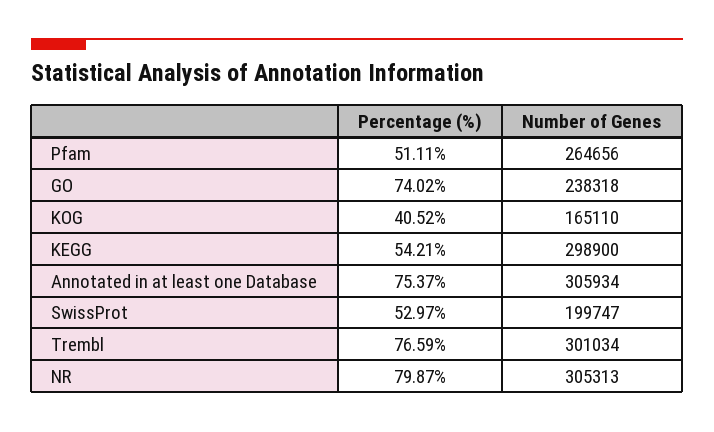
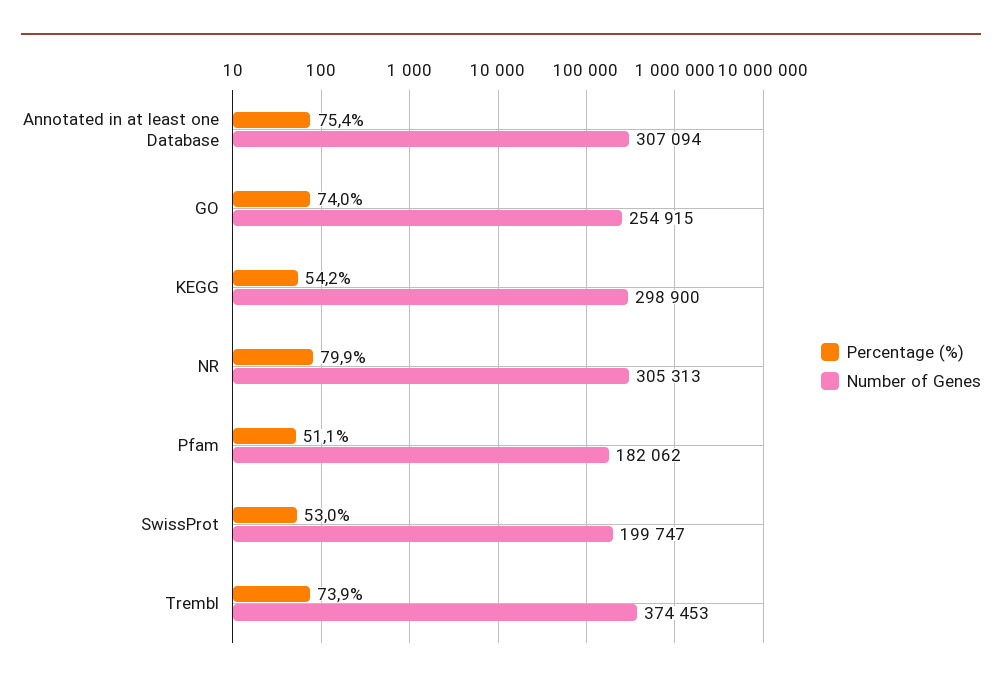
Number of Genes, Pfam: 264656 -> 182062
Number of Genes, GO: 238318 -> 254915
Percentage (%), KOG: 40.52 -> none
Number of Genes, KOG: 165110 -> none
Number of Genes, Annotated in at least one Database: 305934 -> 307094
Percentage (%), Trembl: 76.59 -> 73.9
Number of Genes, Trembl: 301034 -> 374453

